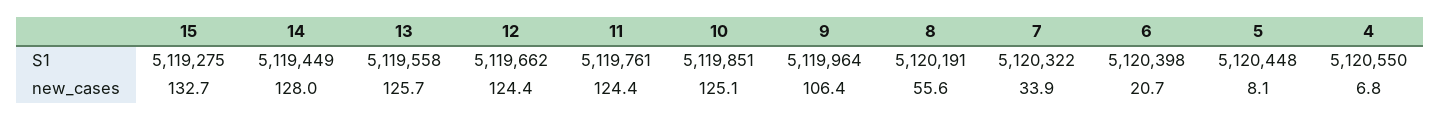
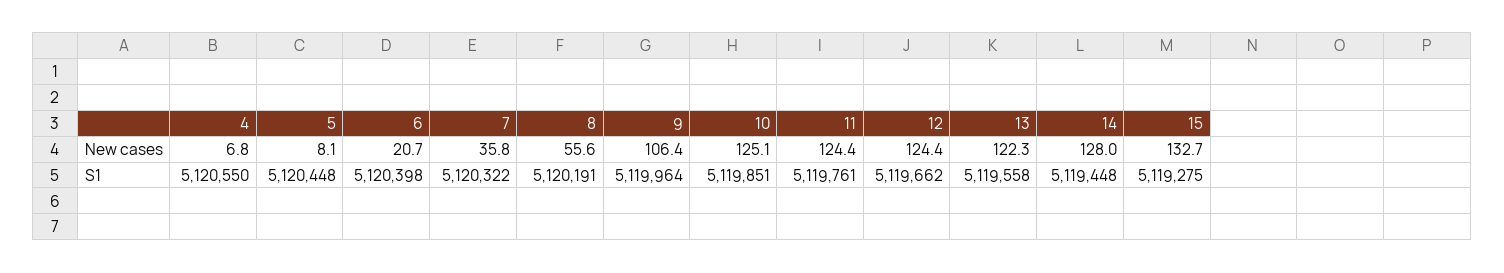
14, S1: 5119449 -> 5119448
13, new_cases: 125.7 -> 122.3
7, new_cases: 33.9 -> 35.8

